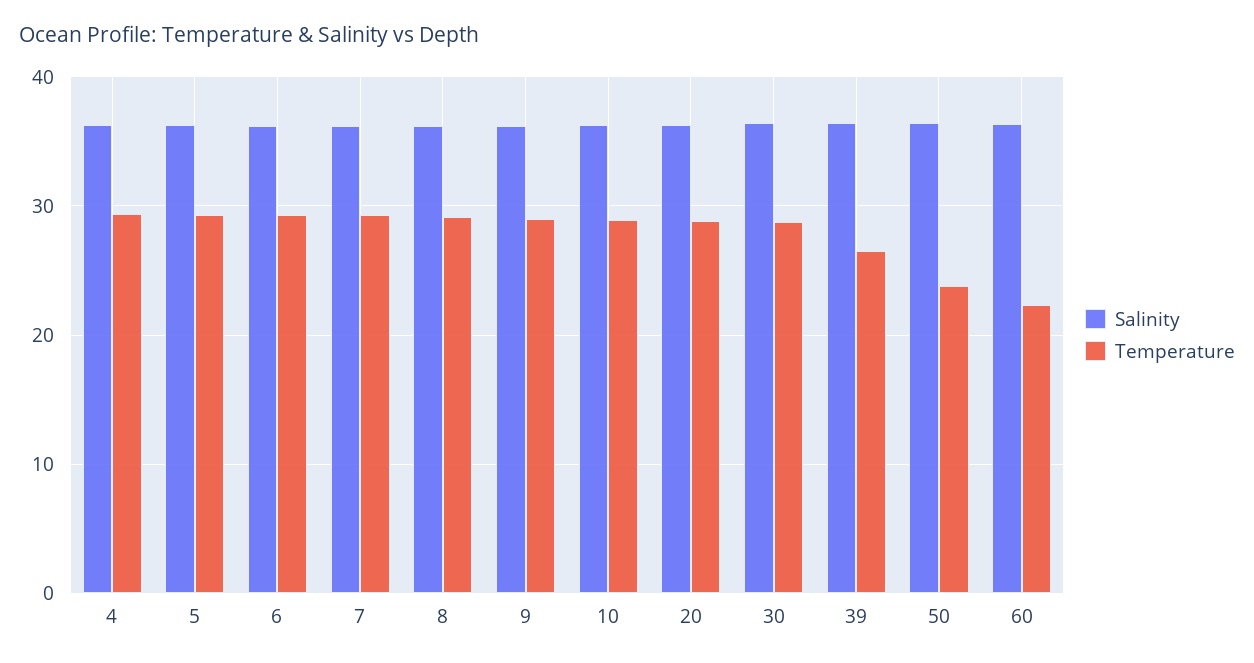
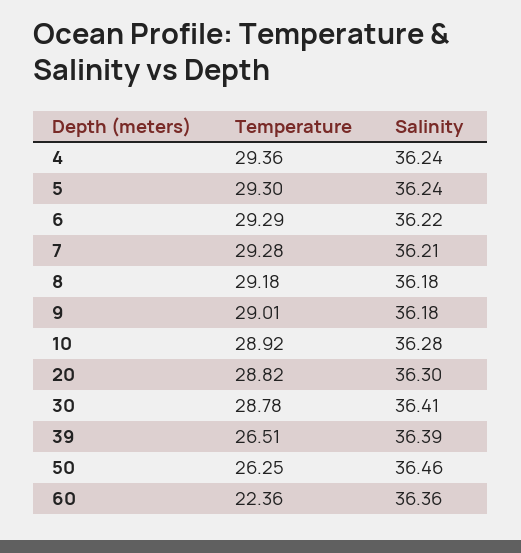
Temperature, 50: 24 -> 26.25

